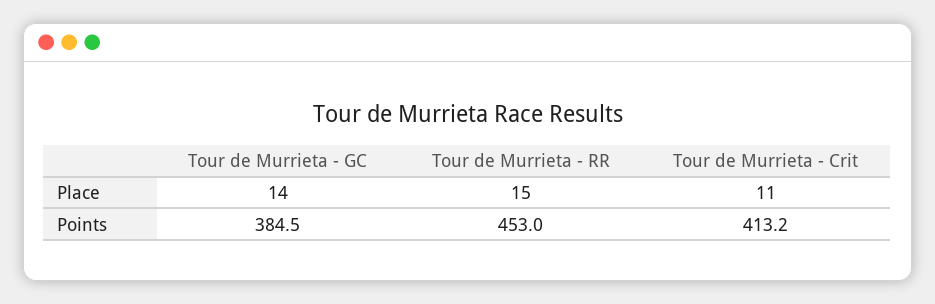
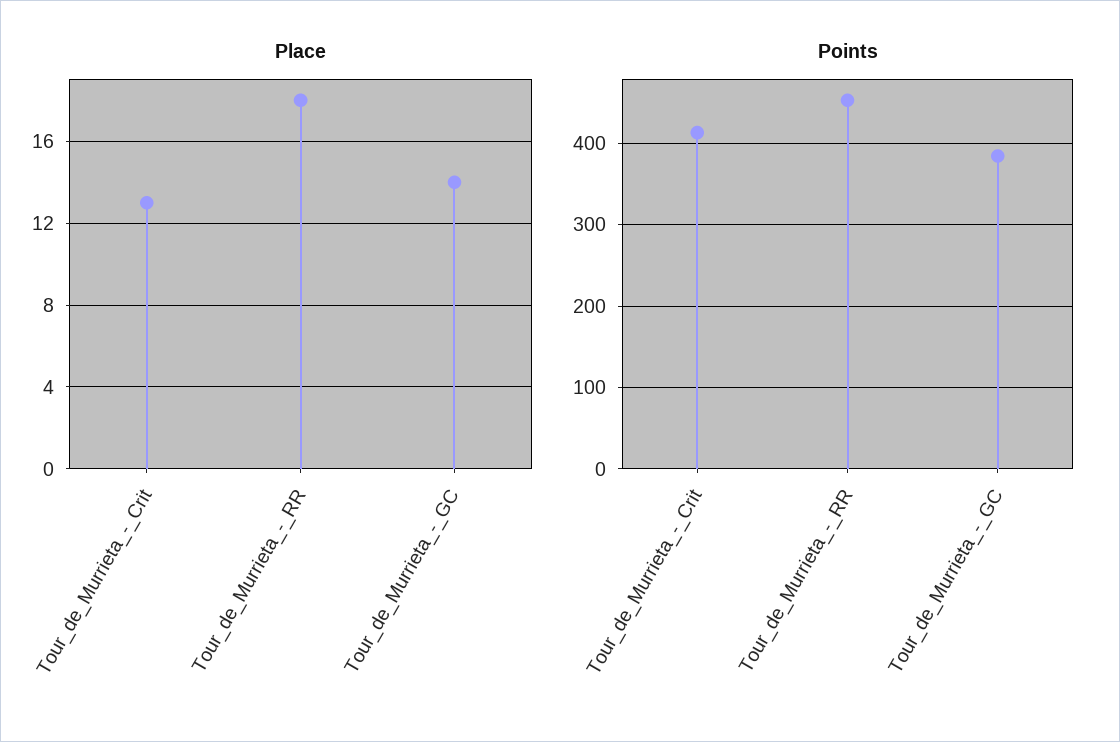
Place, Tour de Murrieta - RR: 15 -> 18
Place, Tour de Murrieta - Crit: 11 -> 13

